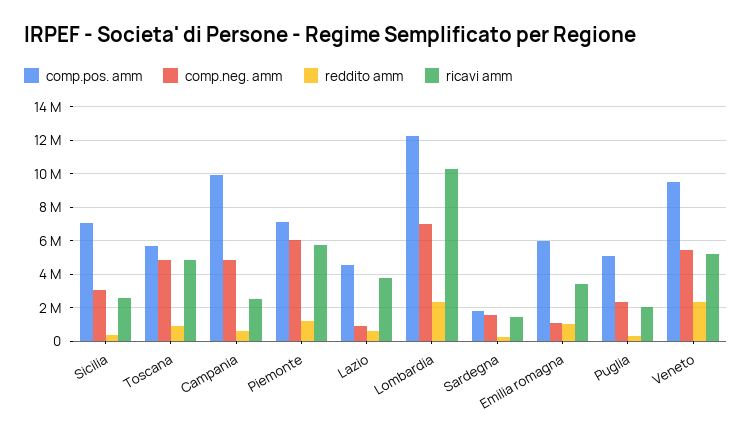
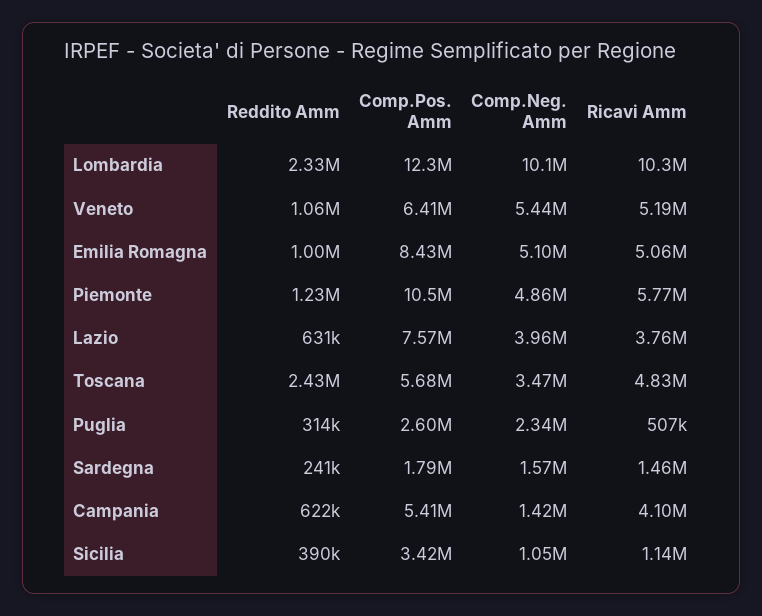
comp.pos. amm, Sicilia: 7000000 -> 3420000
comp.neg. amm, Sicilia: 3000000 -> 1050000
ricavi amm, Sicilia: 2500000 -> 1140000
comp.neg. amm, Toscana: 5000000 -> 3470000
reddito amm, Toscana: 1000000 -> 2430000
comp.pos. amm, Campania: 10000000 -> 5410000
comp.neg. amm, Campania: 5000000 -> 1420000
ricavi amm, Campania: 2500000 -> 4100000
comp.pos. amm, Piemonte: 7000000 -> 10500000
comp.neg. amm, Piemonte: 6000000 -> 4860000
comp.pos. amm, Lazio: 4500000 -> 7570000
comp.neg. amm, Lazio: 1000000 -> 3960000
comp.neg. amm, Lombardia: 7000000 -> 10100000
comp.pos. amm, Emilia romagna: 6000000 -> 8430000
comp.neg. amm, Emilia romagna: 1000000 -> 5100000
ricavi amm, Emilia romagna: 3500000 -> 5060000
comp.pos. amm, Puglia: 5000000 -> 2600000
ricavi amm, Puglia: 2000000 -> 507000
comp.pos. amm, Veneto: 9500000 -> 6410000
reddito amm, Veneto: 2500000 -> 1060000

